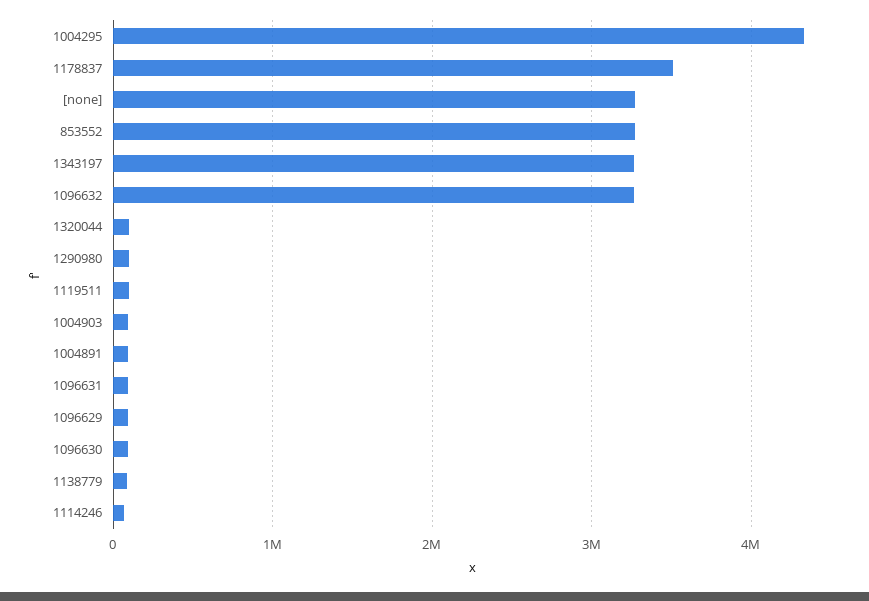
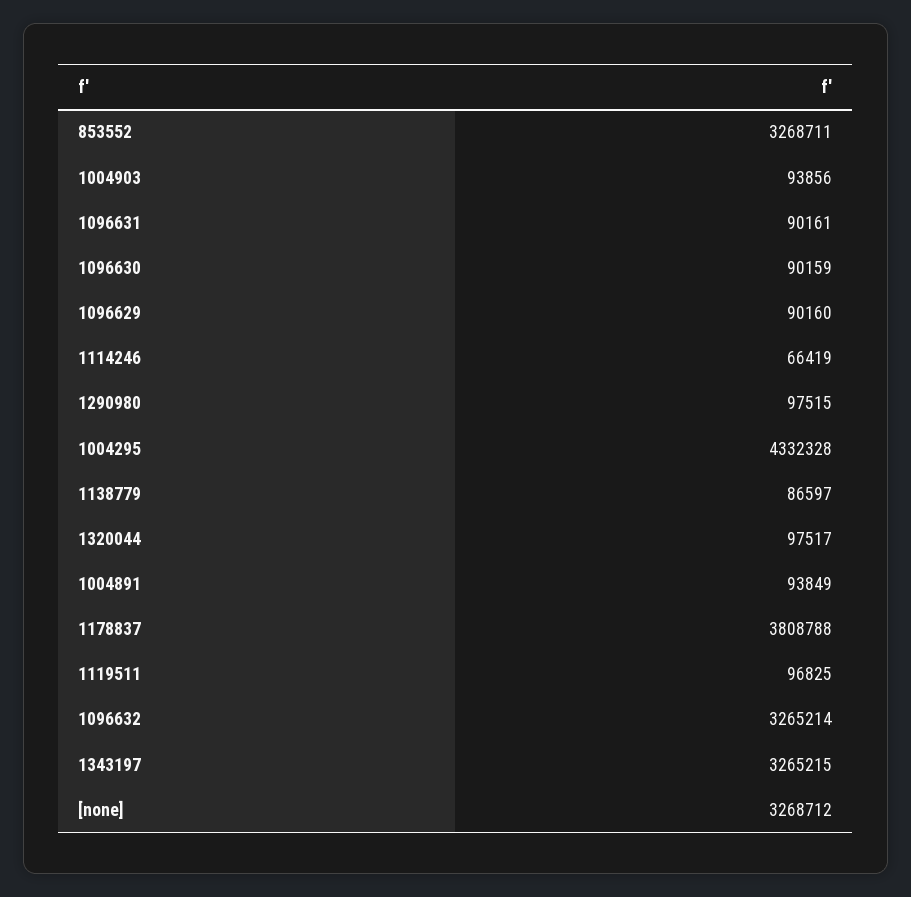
1178837: 3500000 -> 3808788

